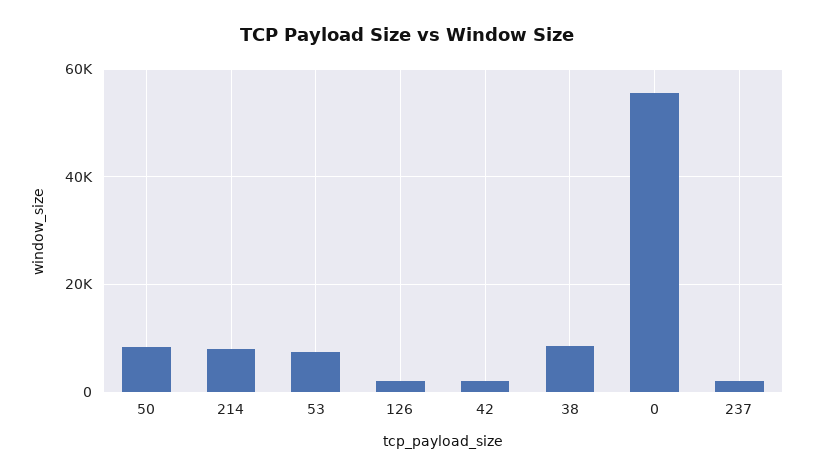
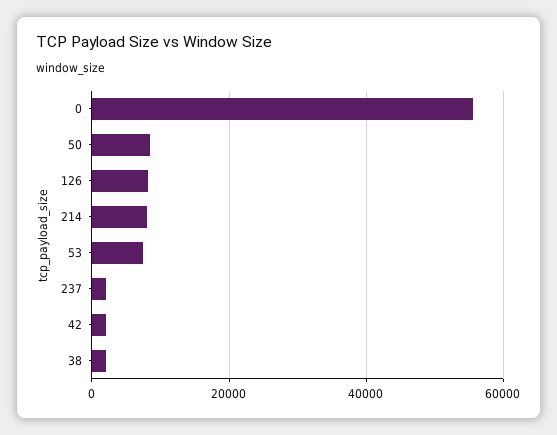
126: 2000 -> 8000
38: 8000 -> 2000

